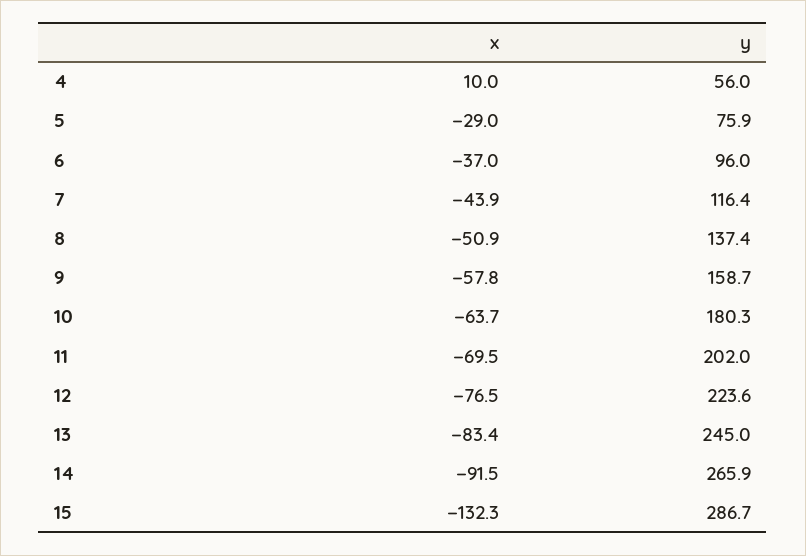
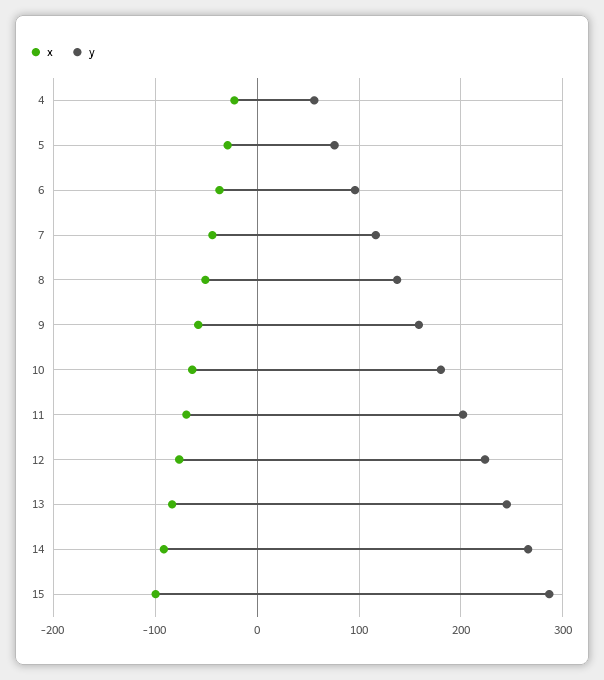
x, 4: 10 -> -20
x, 15: -132.3 -> -100

